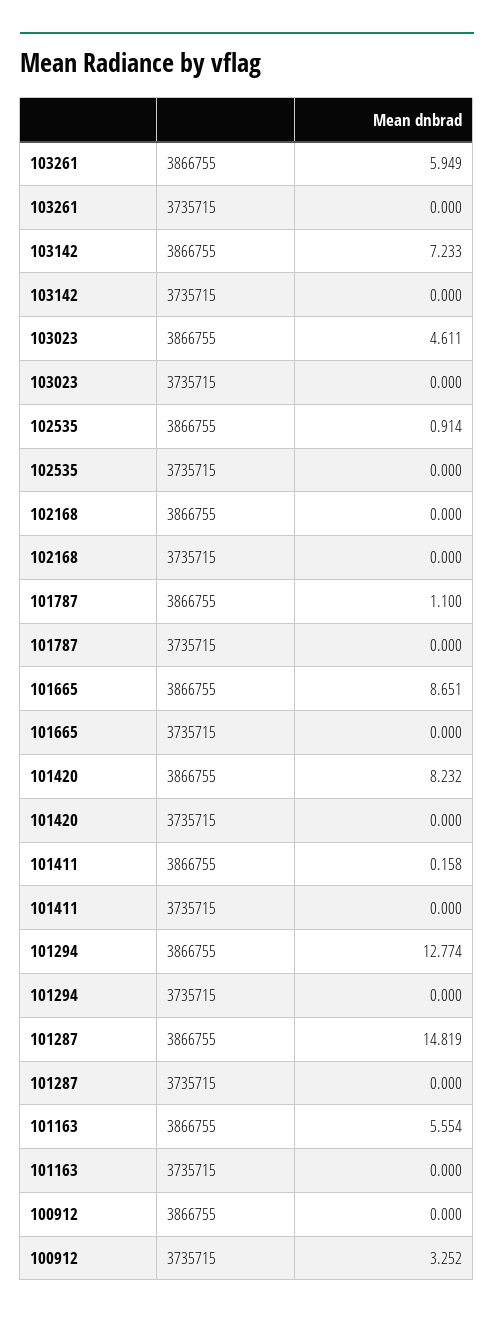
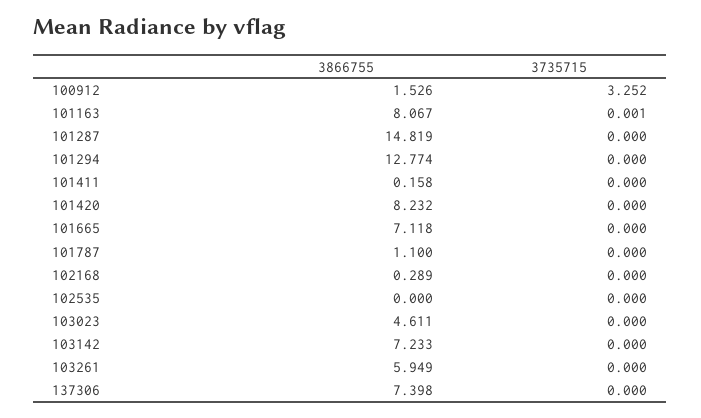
102535, 3866755: 0.914 -> 0
102168, 3866755: 0 -> 0.289
101665, 3866755: 8.651 -> 7.118
101163, 3866755: 5.554 -> 8.067
101163, 3735715: 0 -> 0.001
100912, 3866755: 0 -> 1.526
137306, 3866755: none -> 7.398
137306, 3735715: none -> 0

